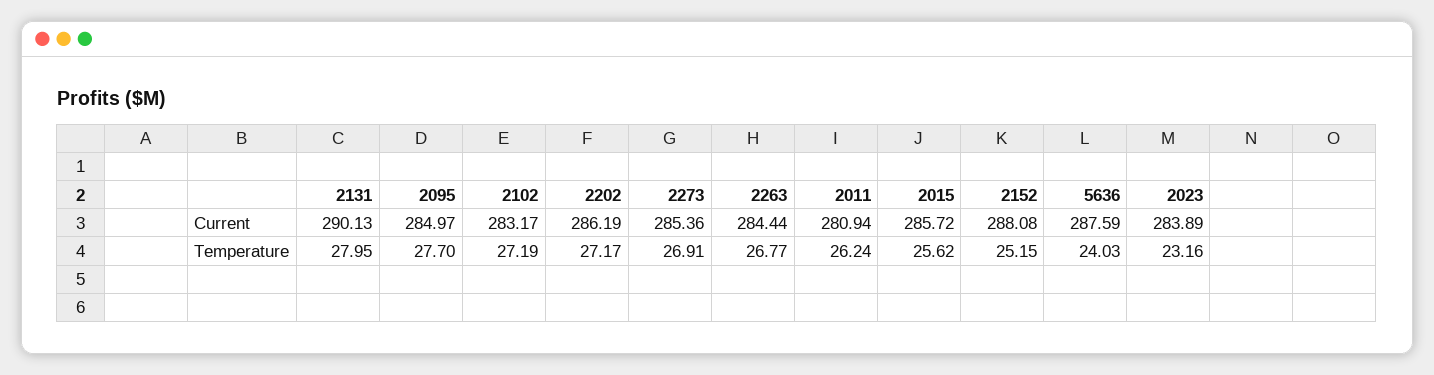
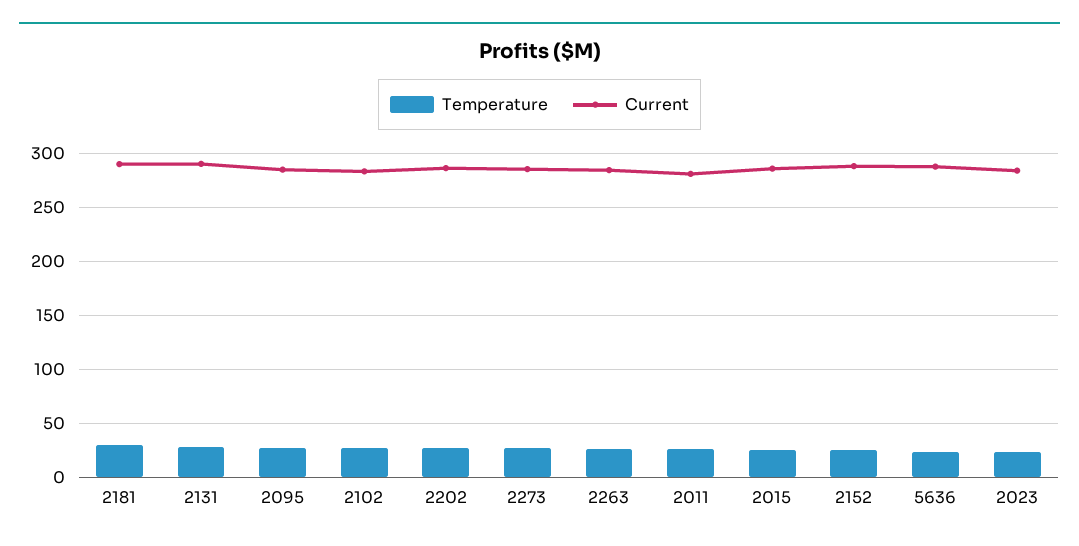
Temperature, 2181: none -> 30
Current, 2181: none -> 290

